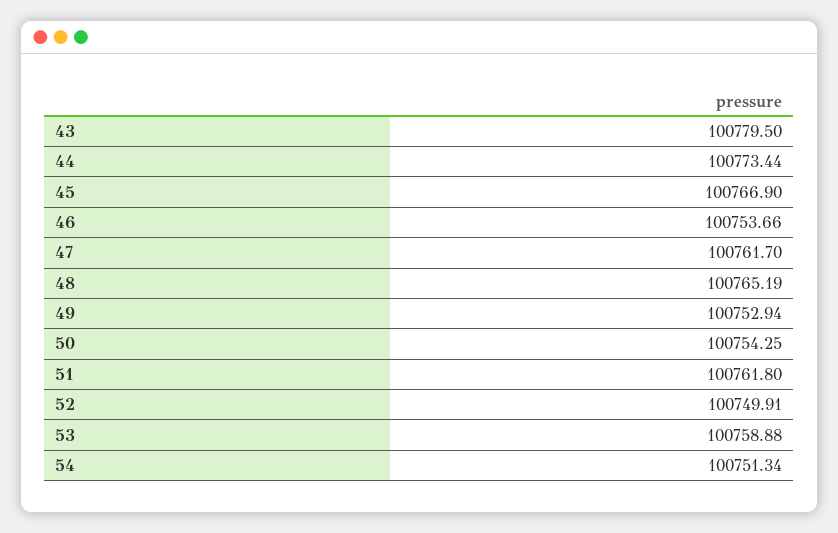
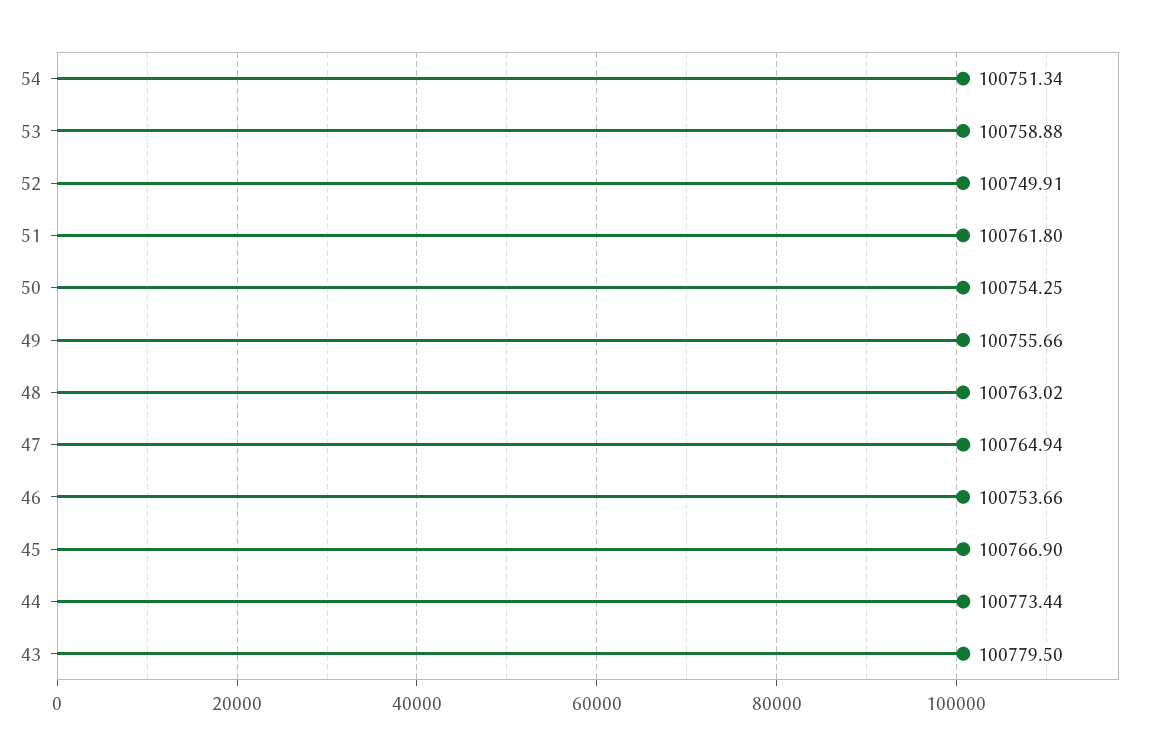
47: 100761.7 -> 100764.94
48: 100765.19 -> 100763.02
49: 100752.94 -> 100755.66

